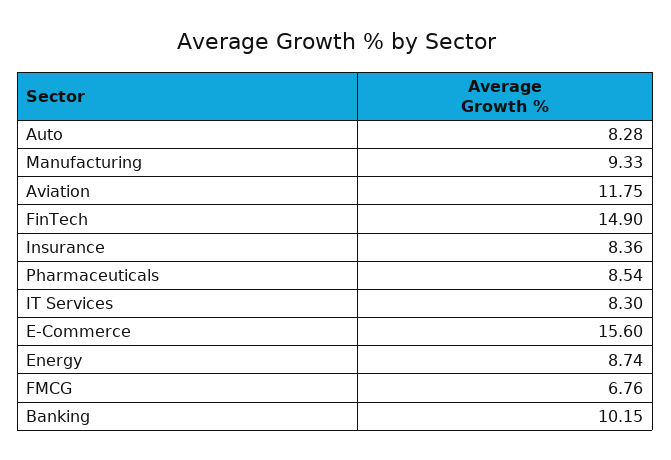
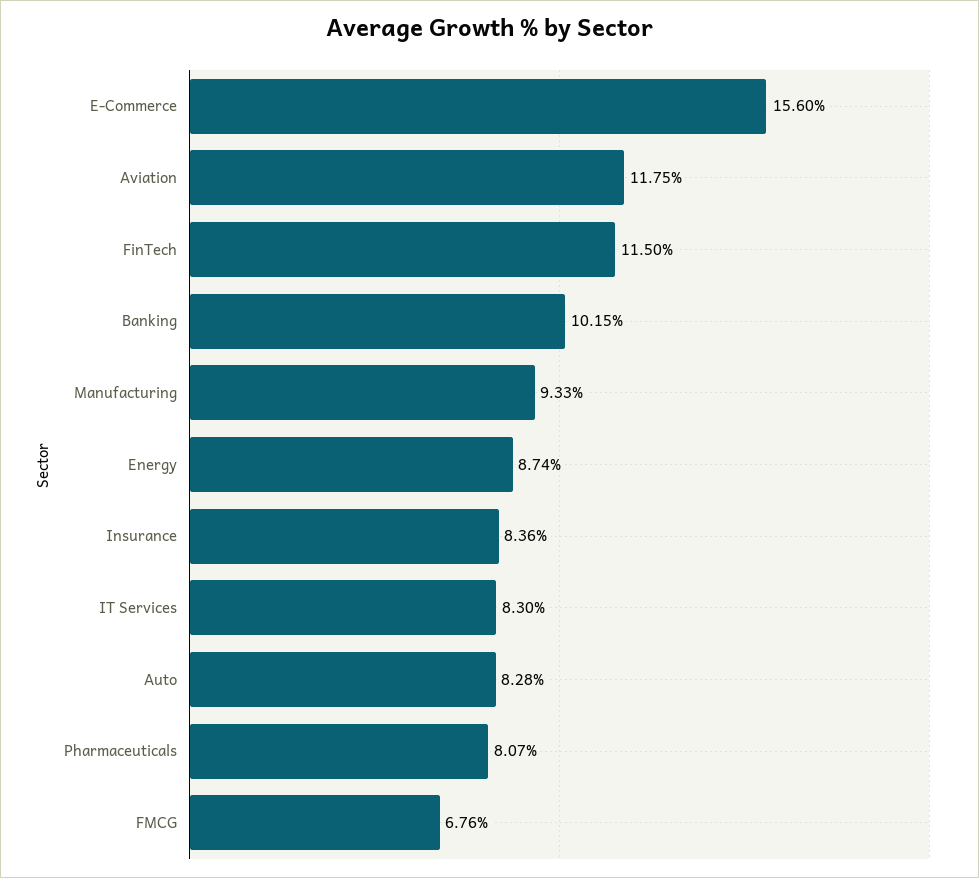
FinTech: 14.9 -> 11.5
Pharmaceuticals: 8.54 -> 8.07

